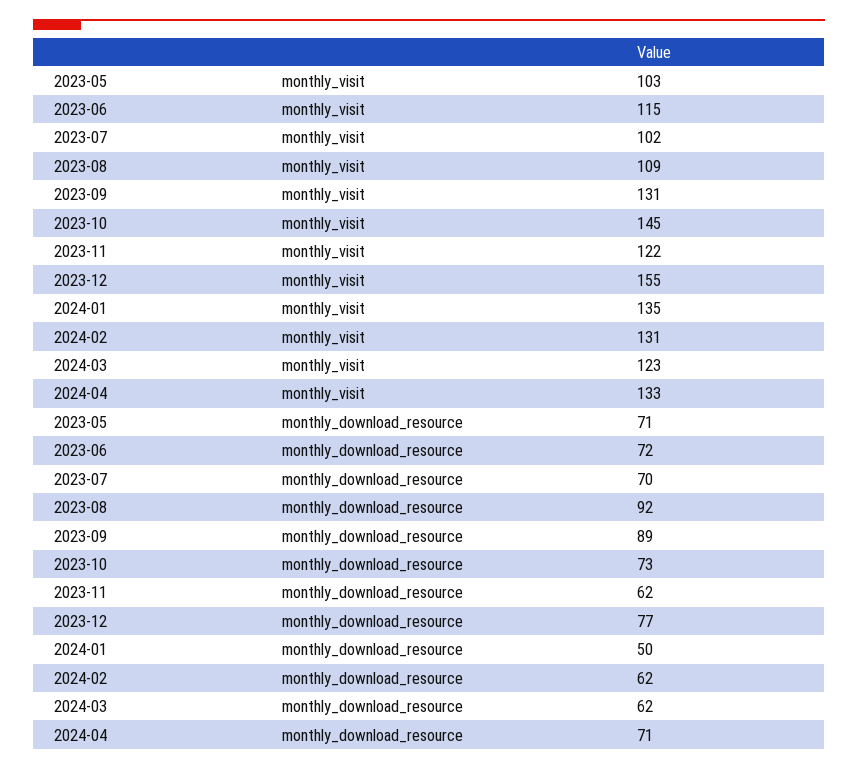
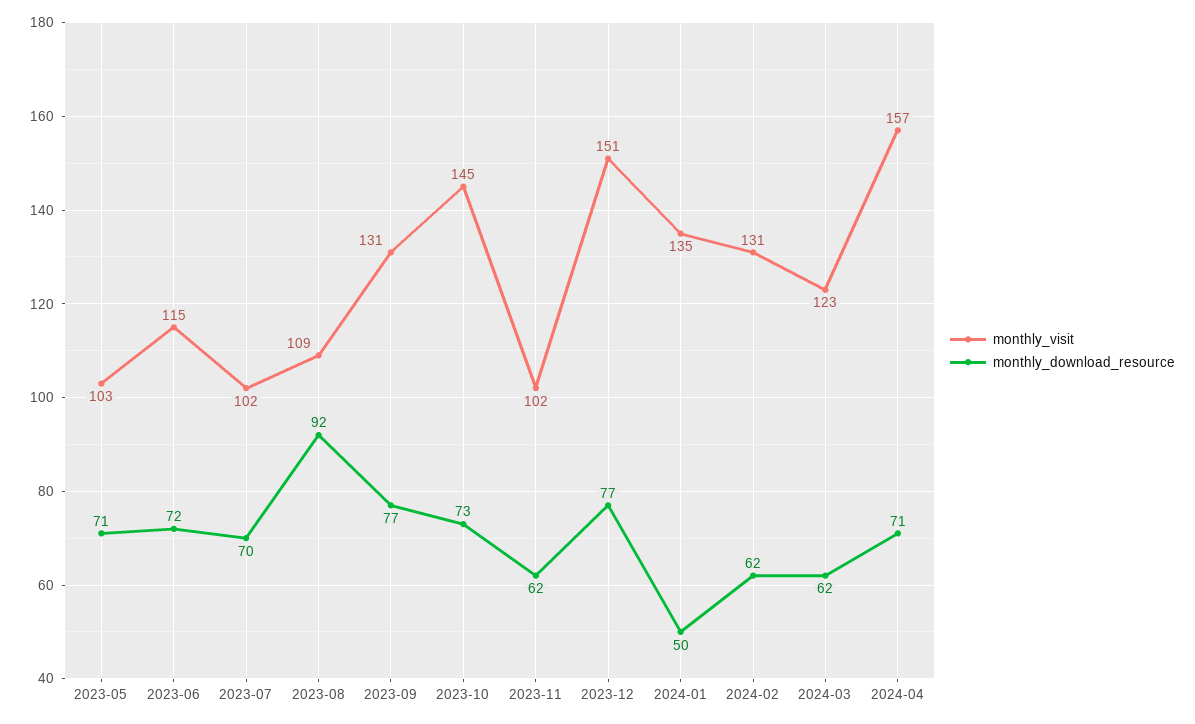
monthly_visit, 2023-11: 122 -> 102
monthly_visit, 2023-12: 155 -> 151
monthly_visit, 2024-04: 133 -> 157
monthly_download_resource, 2023-09: 89 -> 77

